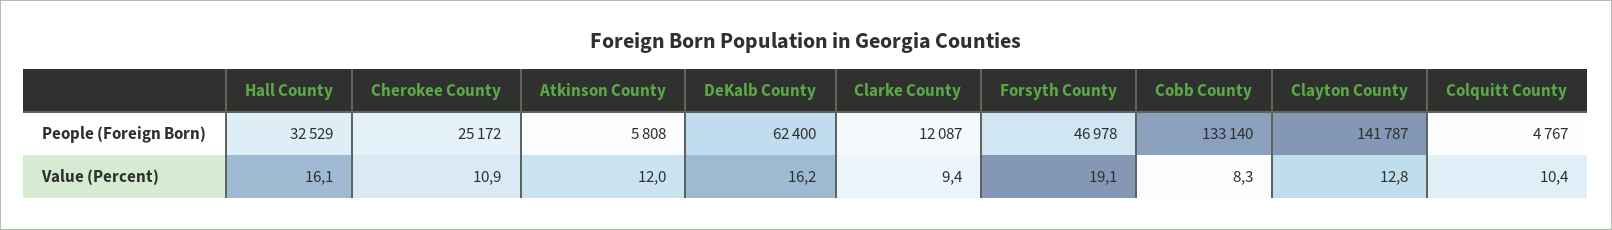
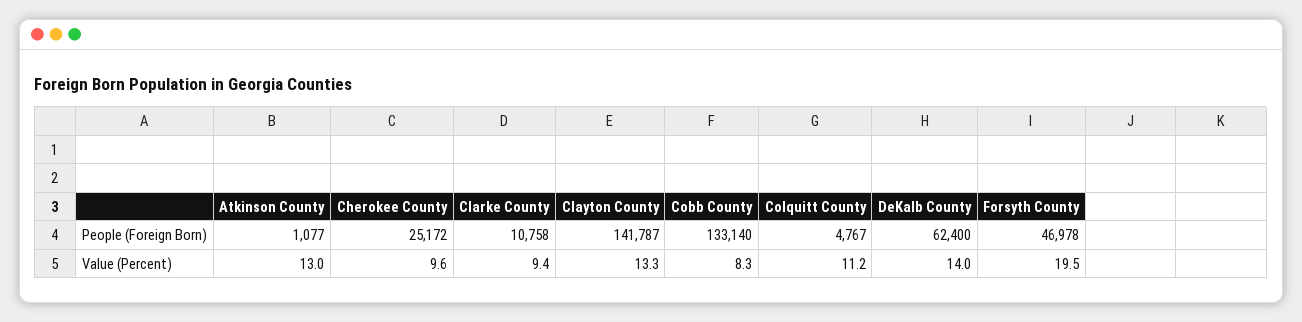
Hall County, People (Foreign Born): 32529 -> none
Atkinson County, People (Foreign Born): 5808 -> 1077
Clarke County, People (Foreign Born): 12087 -> 10758
Hall County, Value (Percent): 16.1 -> none
Cherokee County, Value (Percent): 10.9 -> 9.6
Atkinson County, Value (Percent): 12 -> 13
DeKalb County, Value (Percent): 16.2 -> 14
Forsyth County, Value (Percent): 19.1 -> 19.5
Clayton County, Value (Percent): 12.8 -> 13.3
Colquitt County, Value (Percent): 10.4 -> 11.2

